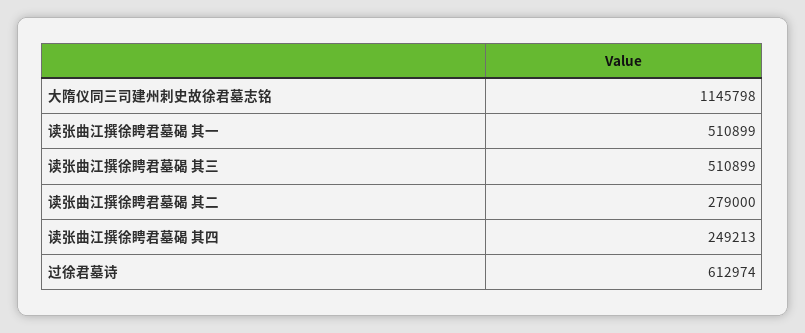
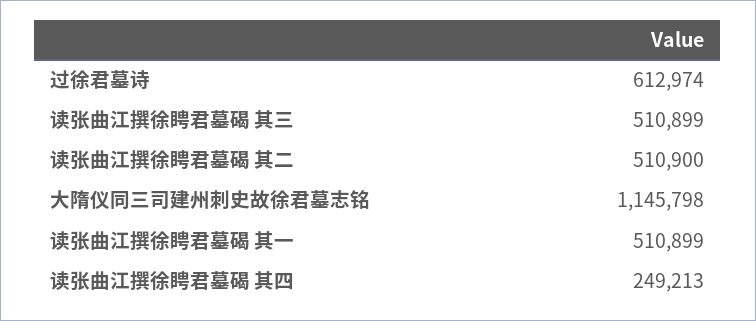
读张曲江撰徐䀻君墓碣 其二: 279000 -> 510900

